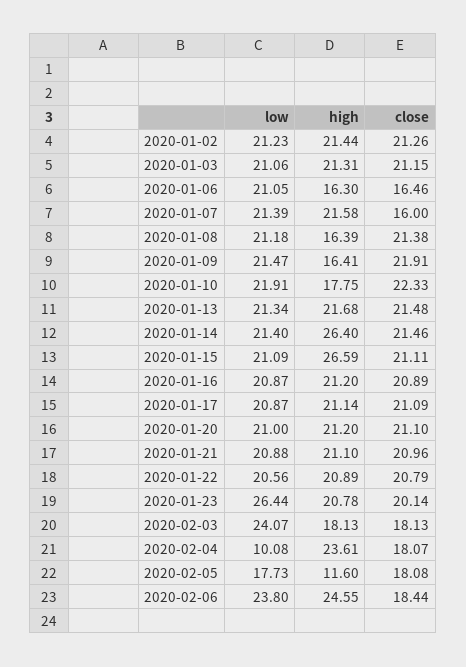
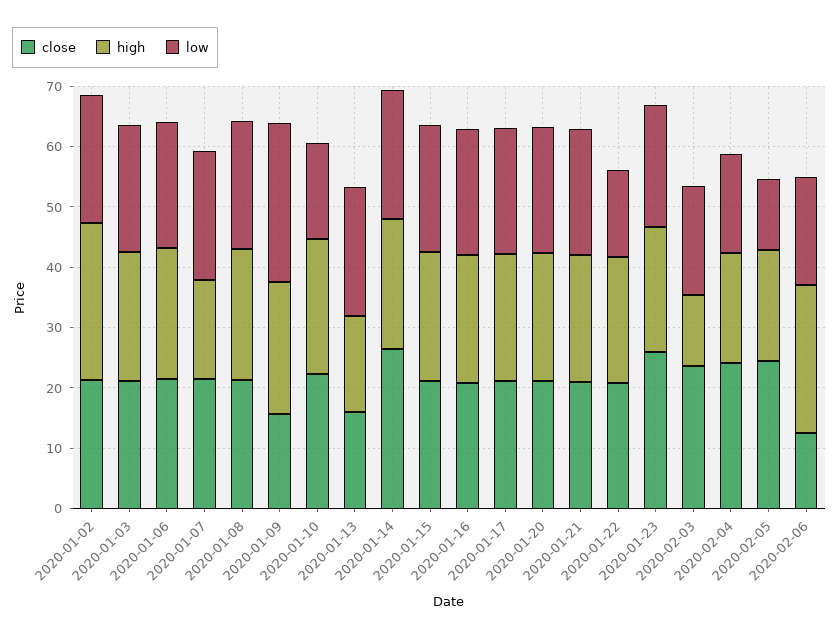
high, 2020-01-02: 21.44 -> 26
high, 2020-01-06: 16.3 -> 22
close, 2020-01-06: 16.46 -> 22
high, 2020-01-07: 21.58 -> 16
close, 2020-01-07: 16 -> 22
high, 2020-01-08: 16.39 -> 22
low, 2020-01-09: 21.47 -> 26
high, 2020-01-09: 16.41 -> 22
close, 2020-01-09: 21.91 -> 16
low, 2020-01-10: 21.91 -> 16
high, 2020-01-10: 17.75 -> 22
high, 2020-01-13: 21.68 -> 16
close, 2020-01-13: 21.48 -> 16
high, 2020-01-14: 26.4 -> 22
close, 2020-01-14: 21.46 -> 26
high, 2020-01-15: 26.59 -> 22
low, 2020-01-22: 20.56 -> 14
low, 2020-01-23: 26.44 -> 20
close, 2020-01-23: 20.14 -> 26
low, 2020-02-03: 24.07 -> 18
high, 2020-02-03: 18.13 -> 12
close, 2020-02-03: 18.13 -> 24
low, 2020-02-04: 10.08 -> 16
high, 2020-02-04: 23.61 -> 18
close, 2020-02-04: 18.07 -> 24
low, 2020-02-05: 17.73 -> 12
high, 2020-02-05: 11.6 -> 18
close, 2020-02-05: 18.08 -> 24
low, 2020-02-06: 23.8 -> 18
close, 2020-02-06: 18.44 -> 12

